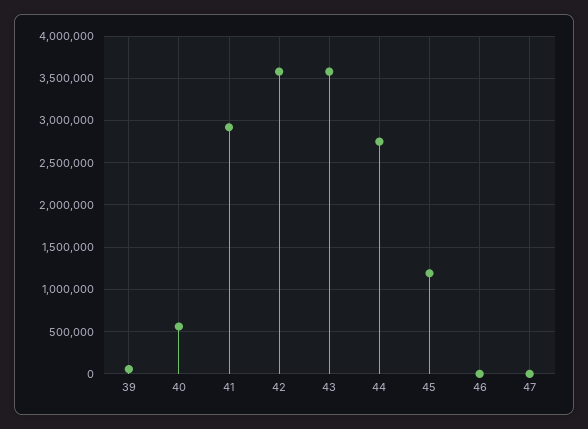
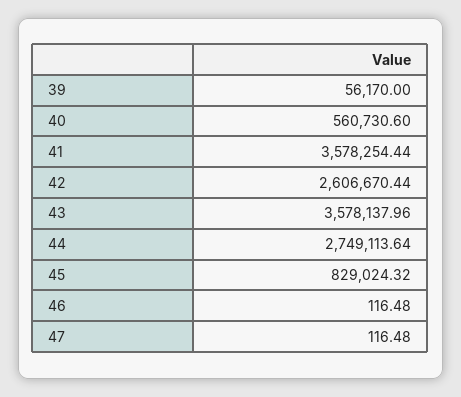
41: 2900000 -> 3578254.44
42: 3600000 -> 2606670.44
45: 1200000 -> 829024.32

